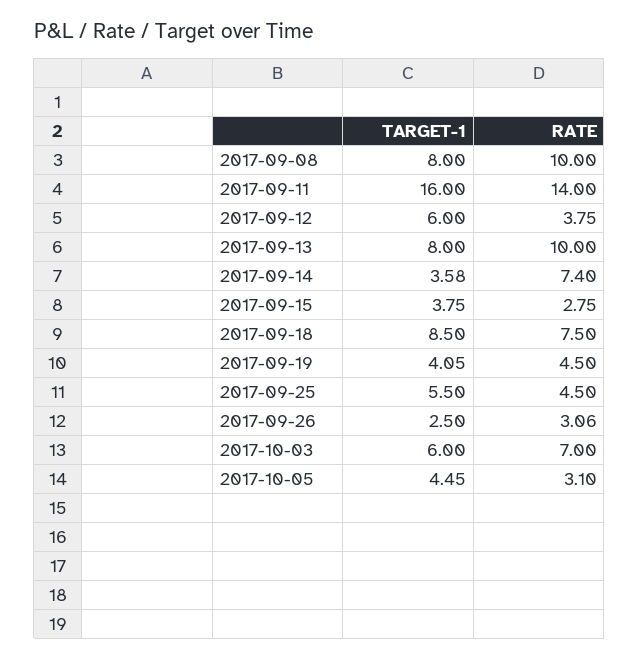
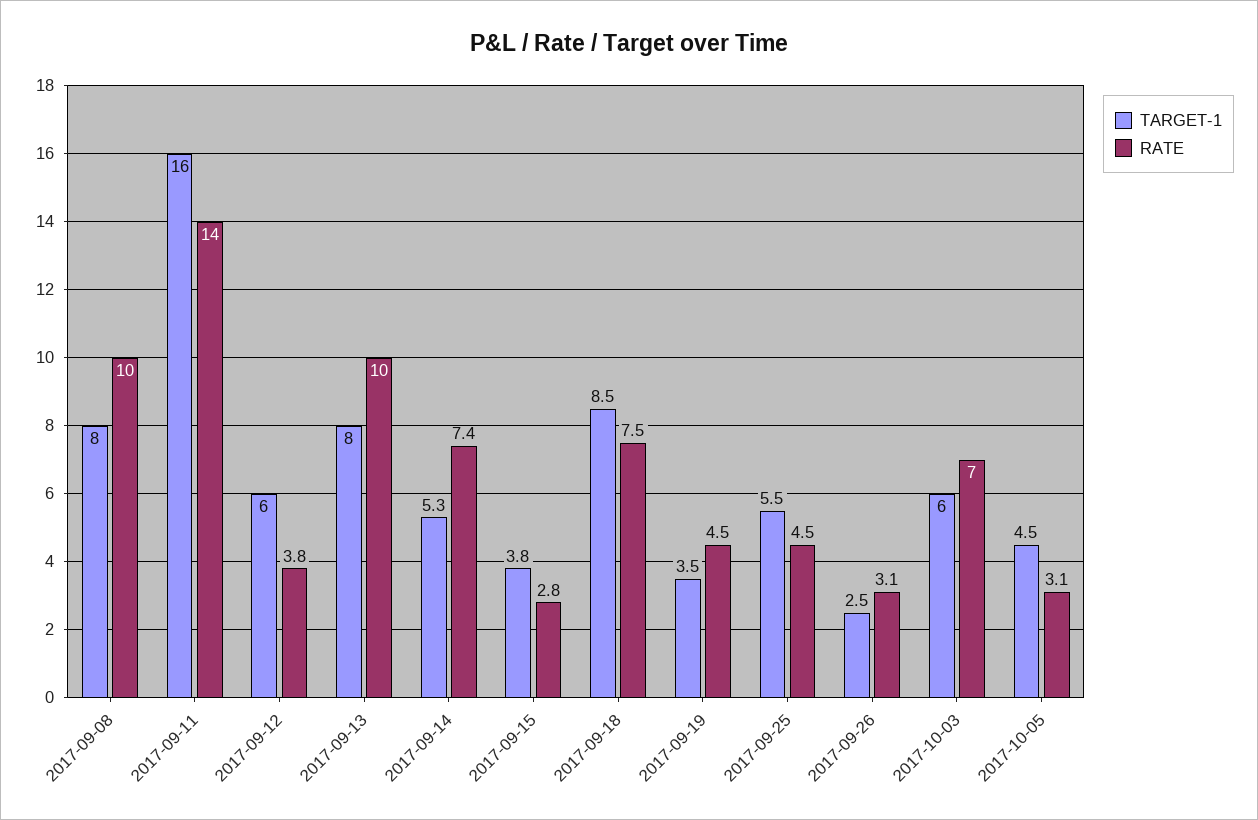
TARGET-1, 2017-09-14: 3.58 -> 5.3
TARGET-1, 2017-09-19: 4.05 -> 3.5

